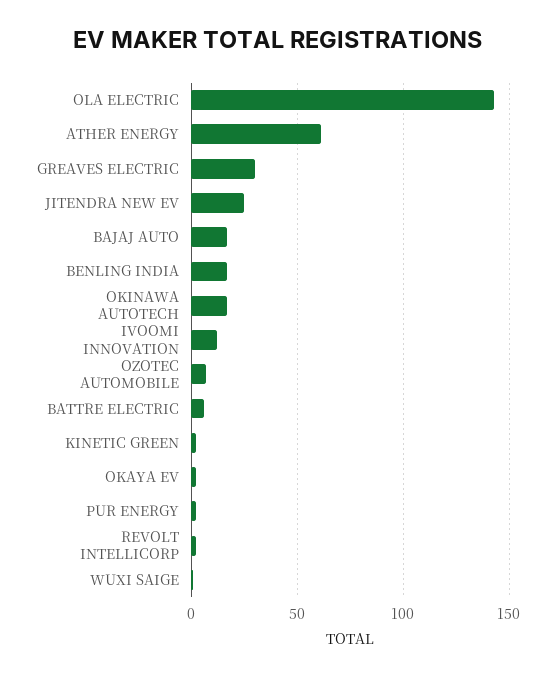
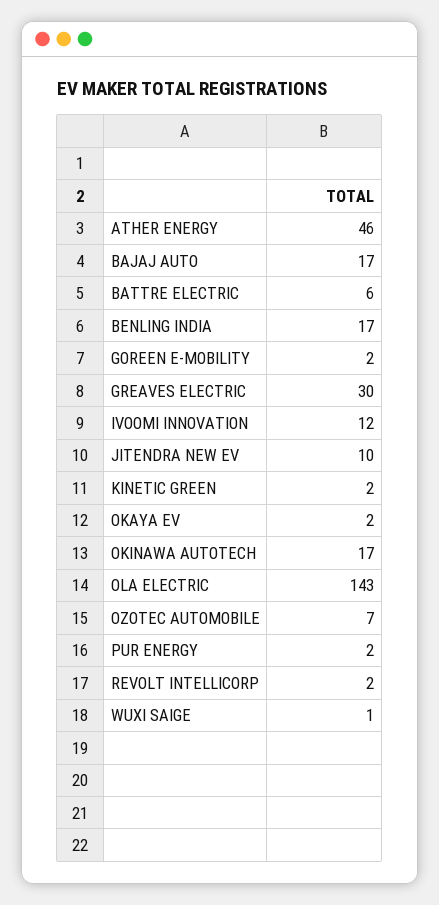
ATHER ENERGY: 60 -> 46
JITENDRA NEW EV: 25 -> 10
GOREEN E-MOBILITY: none -> 2

